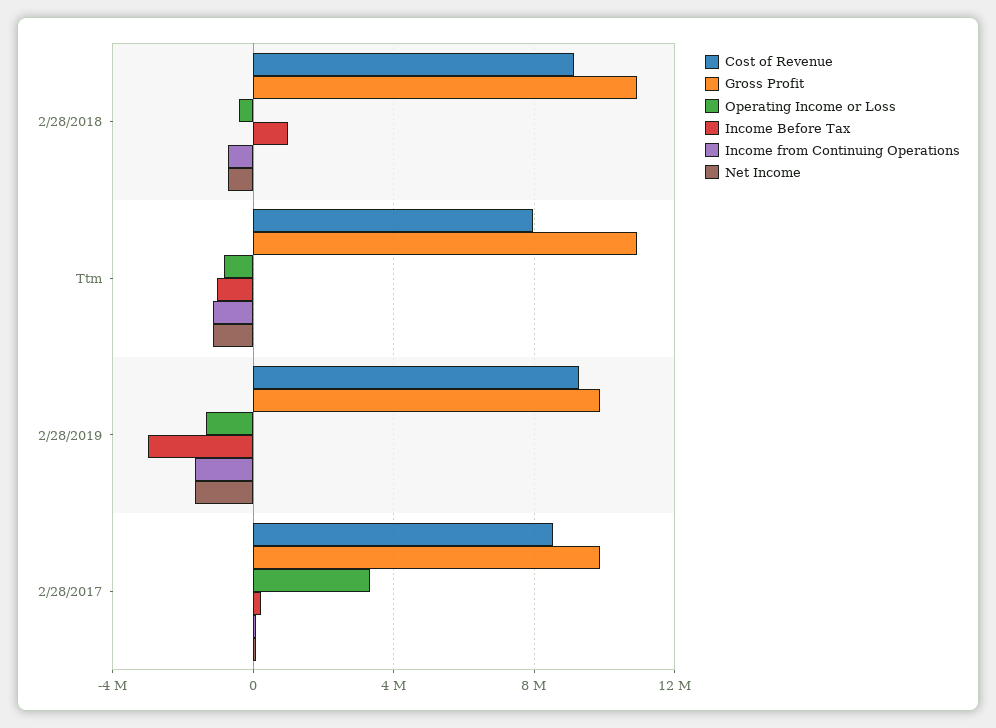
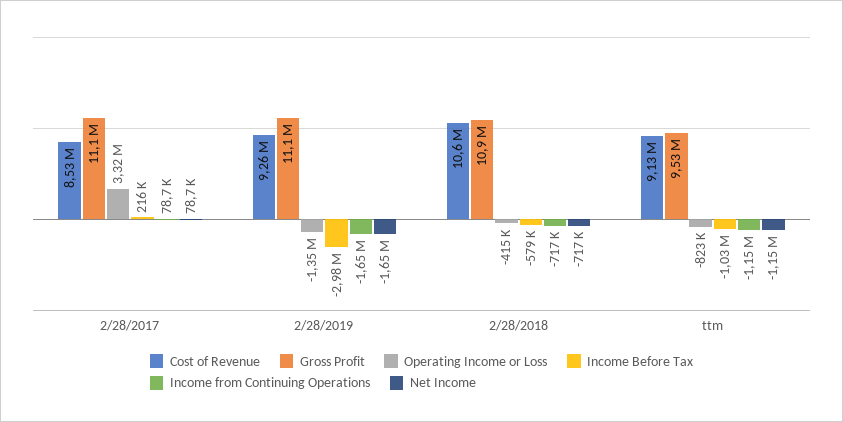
Cost of Revenue, 2/28/2018: 9000000 -> 10600000
Income Before Tax, 2/28/2018: 1000000 -> -579000
Cost of Revenue, Ttm: 8000000 -> 9130000
Gross Profit, Ttm: 11000000 -> 9530000
Gross Profit, 2/28/2019: 10000000 -> 11100000
Gross Profit, 2/28/2017: 10000000 -> 11100000

